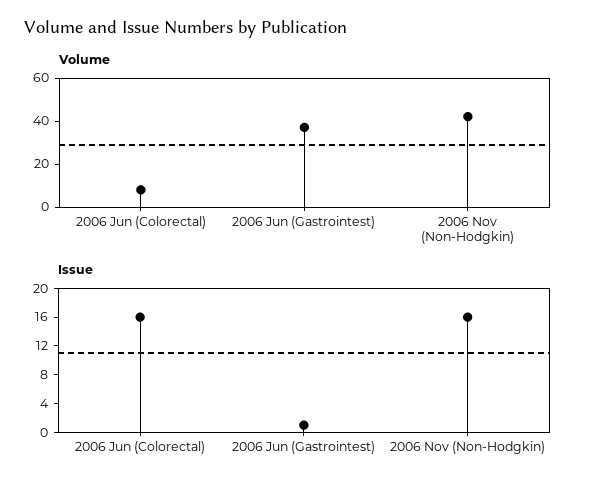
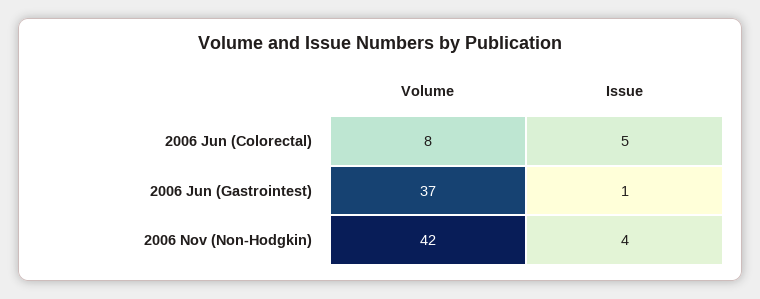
Issue, 2006 Jun (Colorectal): 16 -> 5
Issue, 2006 Nov (Non-Hodgkin): 16 -> 4

